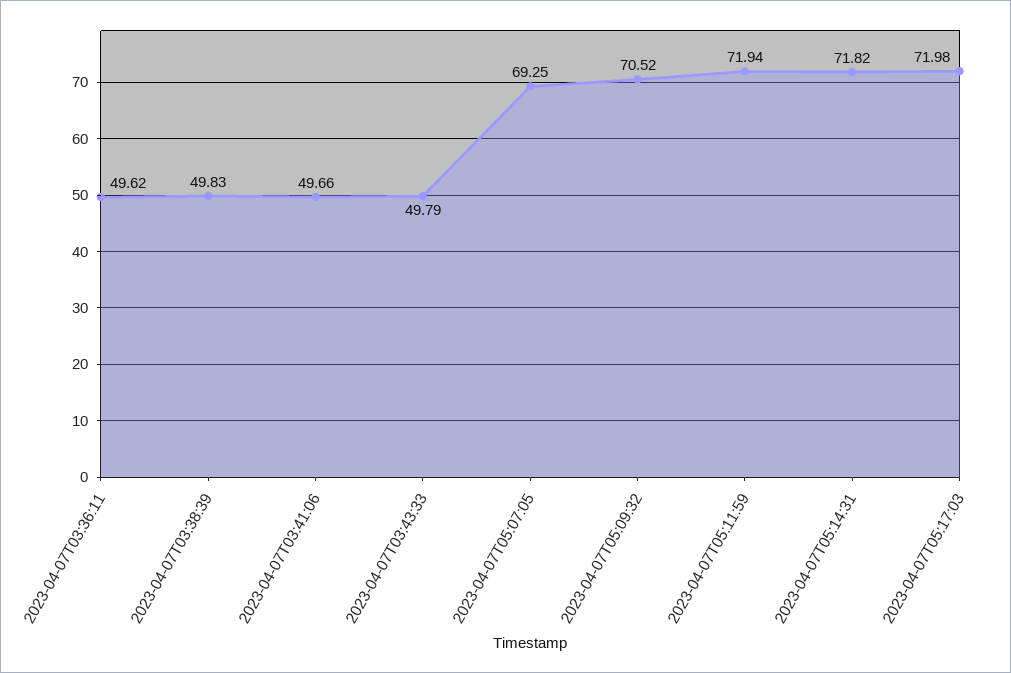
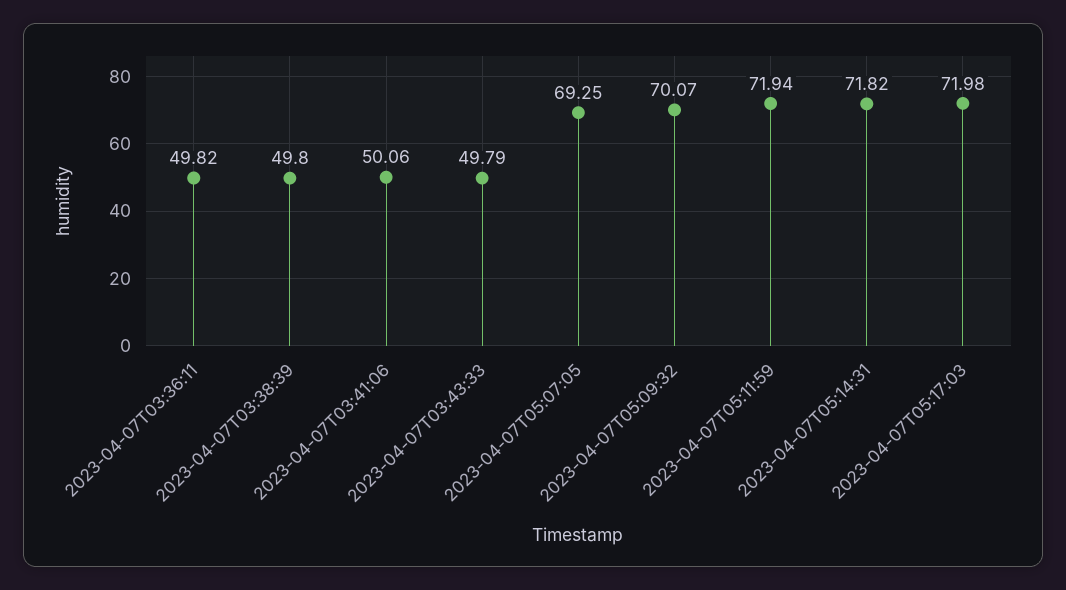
2023-04-07T03:36:11: 49.62 -> 49.82
2023-04-07T03:38:39: 49.83 -> 49.8
2023-04-07T03:41:06: 49.66 -> 50.06
2023-04-07T05:09:32: 70.52 -> 70.07

